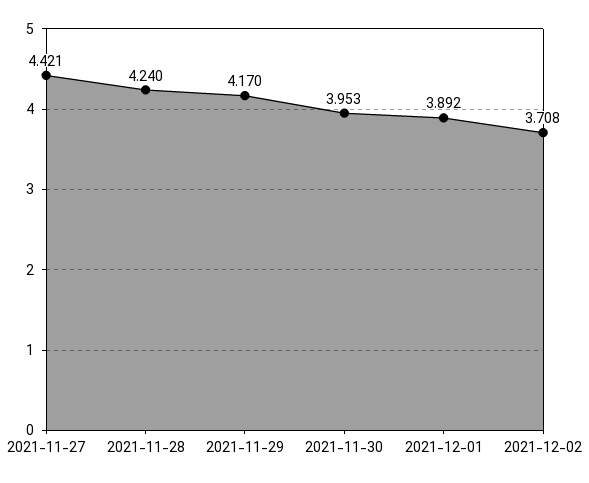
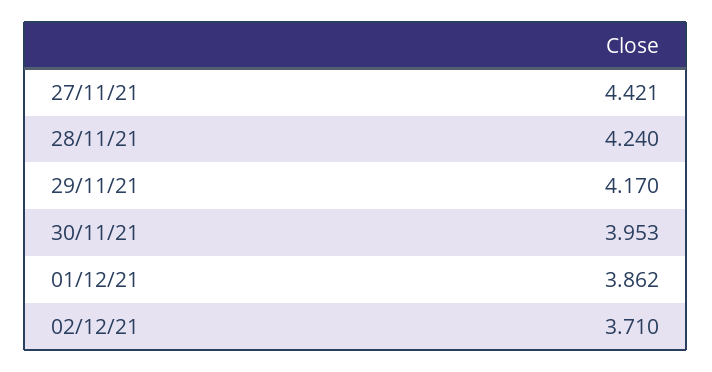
2021-12-01: 3.892 -> 3.862
2021-12-02: 3.708 -> 3.71

